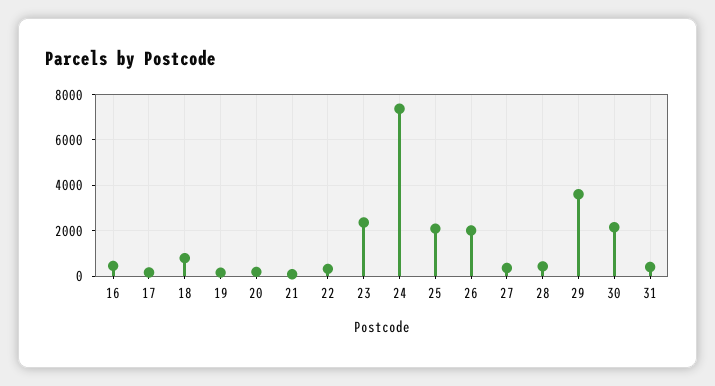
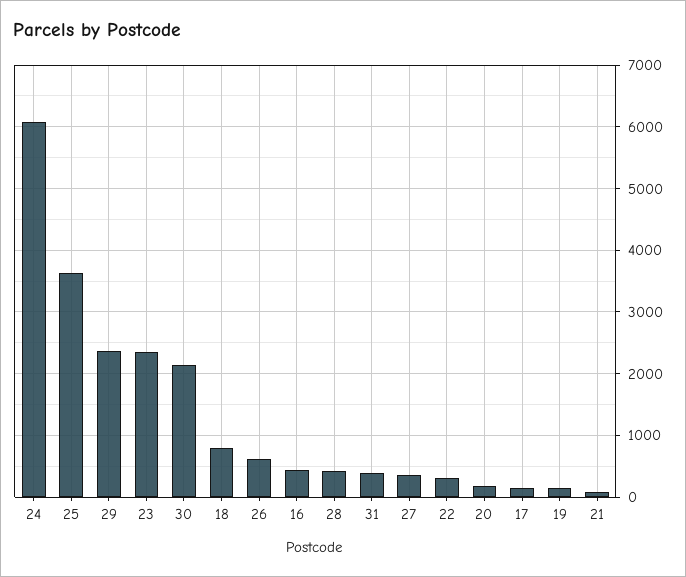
24: 7500 -> 6100
25: 2000 -> 3600
26: 2000 -> 600
29: 3500 -> 2400

